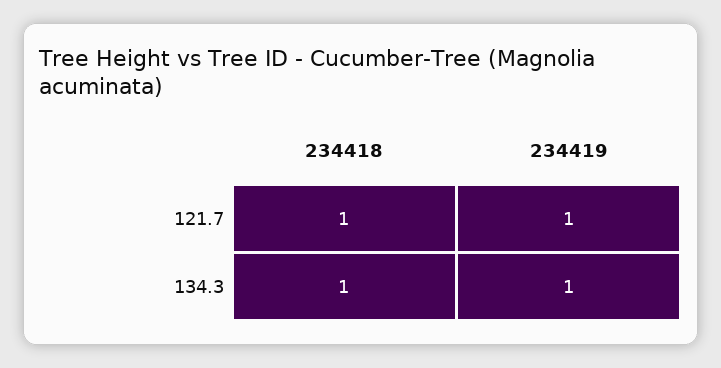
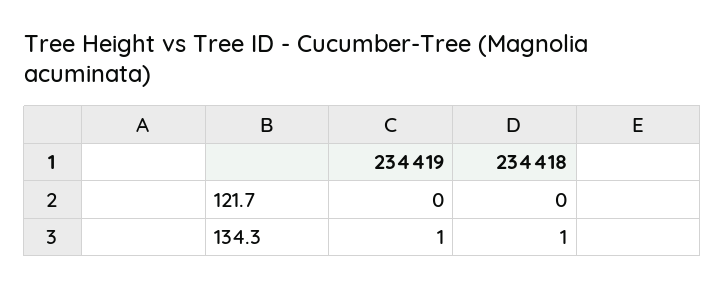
234418, 121.7: 1 -> 0
234419, 121.7: 1 -> 0

